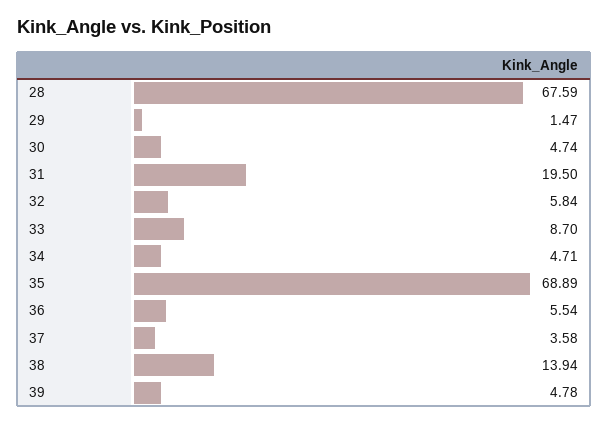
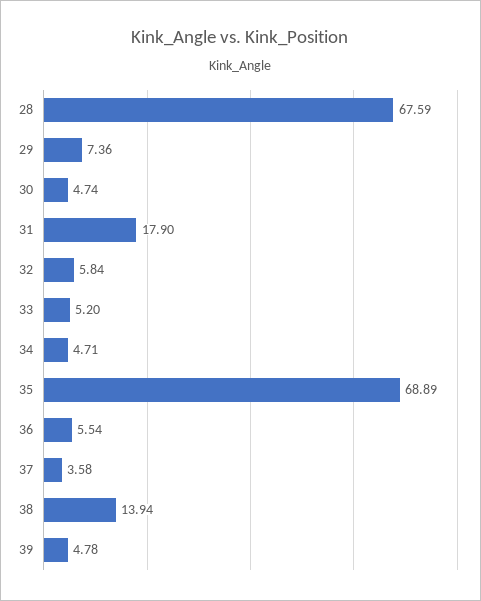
29: 1.47 -> 7.36
31: 19.5 -> 17.9
33: 8.7 -> 5.2

